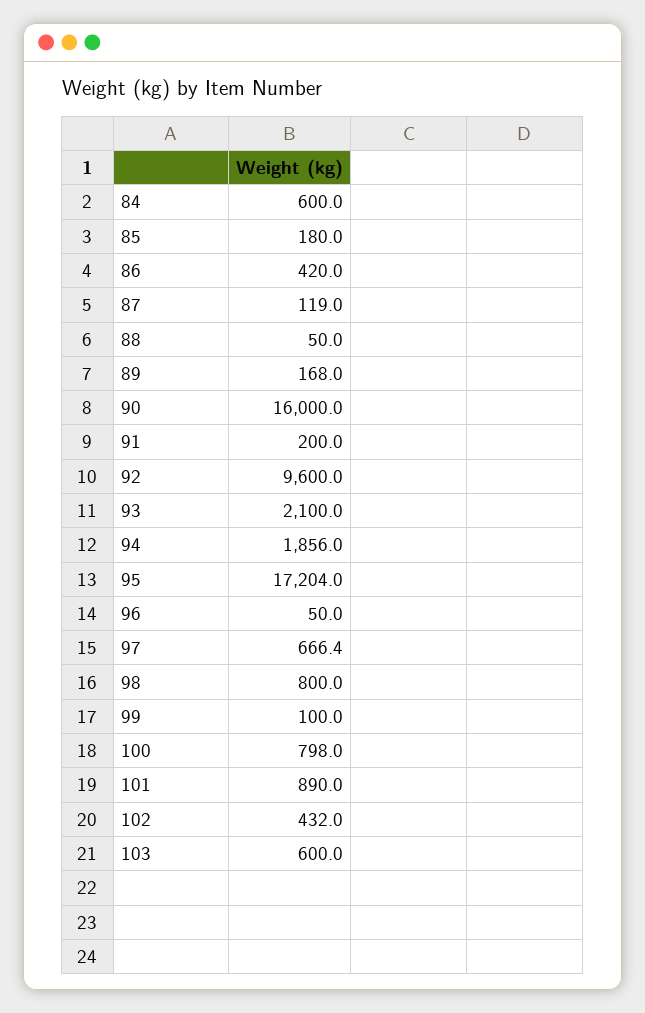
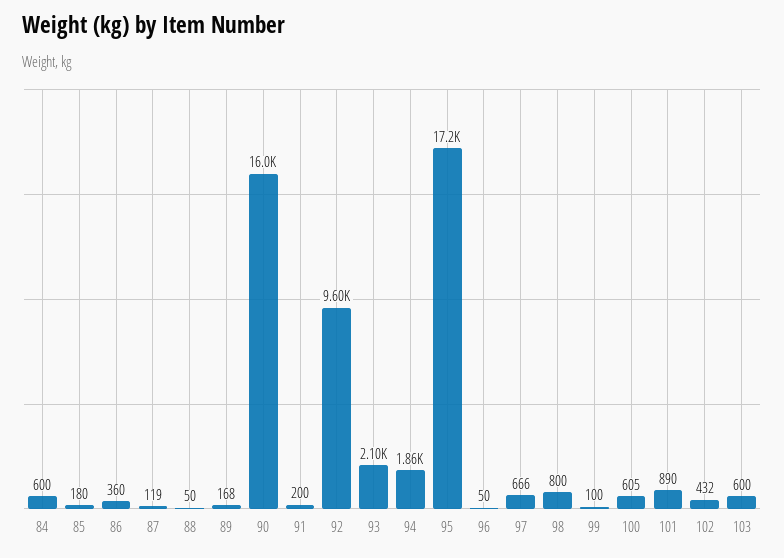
86: 420 -> 360
100: 798 -> 605

